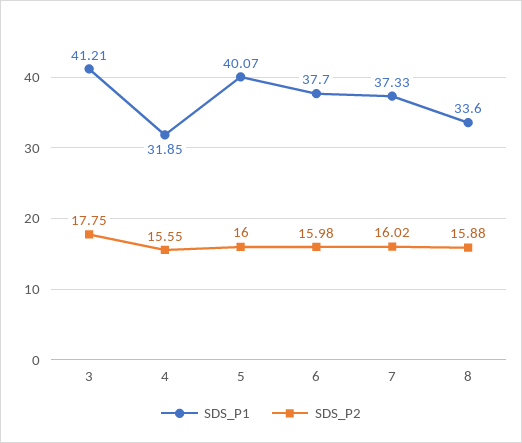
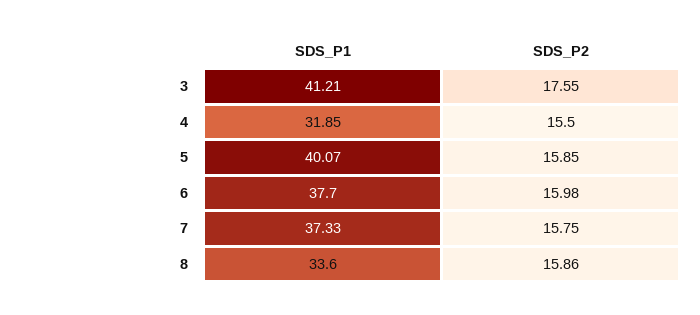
SDS_P2, 3: 17.75 -> 17.55
SDS_P2, 4: 15.55 -> 15.5
SDS_P2, 5: 16 -> 15.85
SDS_P2, 7: 16.02 -> 15.75
SDS_P2, 8: 15.88 -> 15.86

